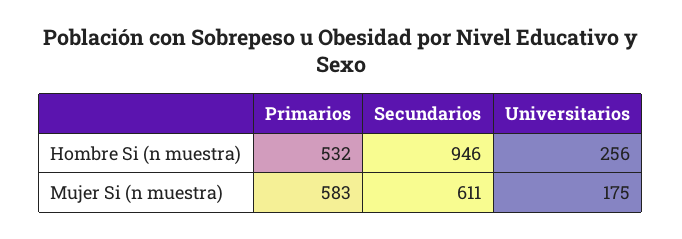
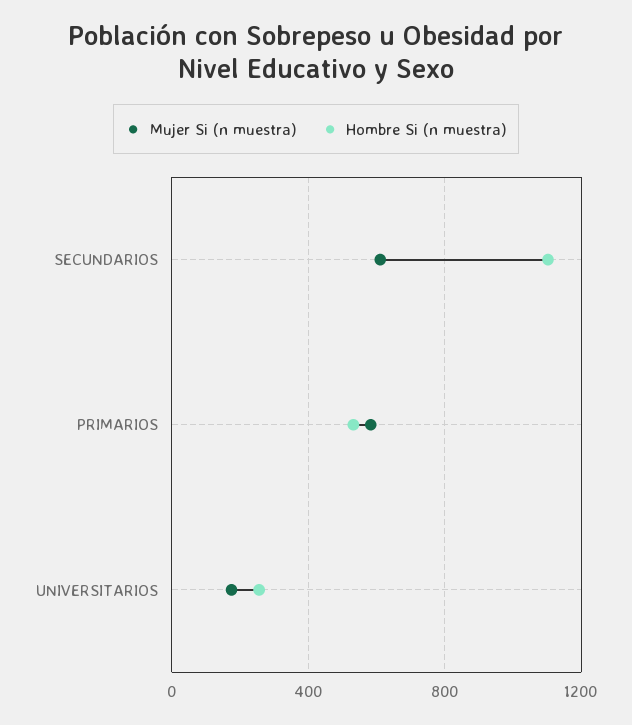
Hombre Si (n muestra), Secundarios: 946 -> 1100

